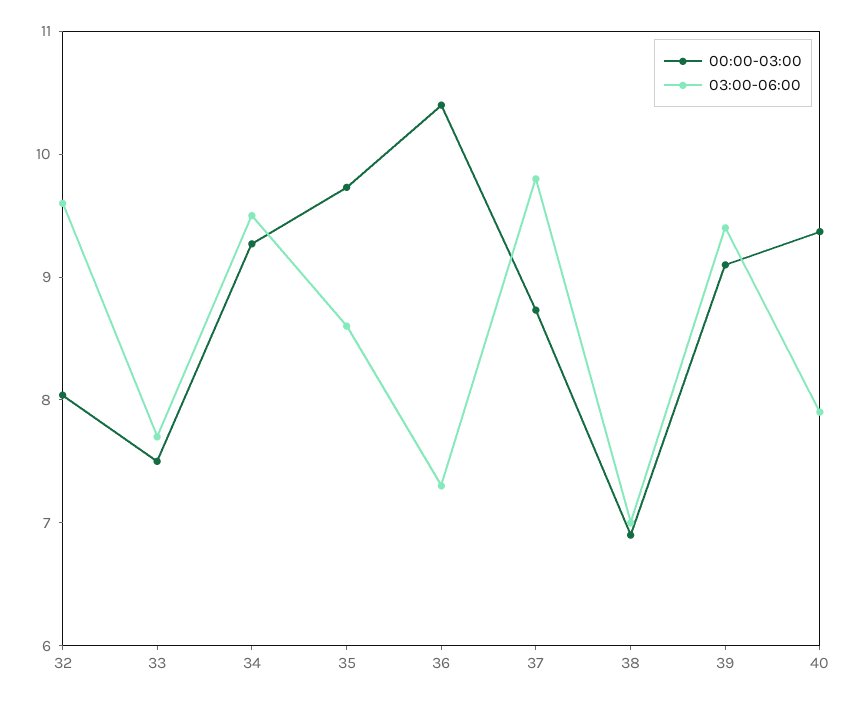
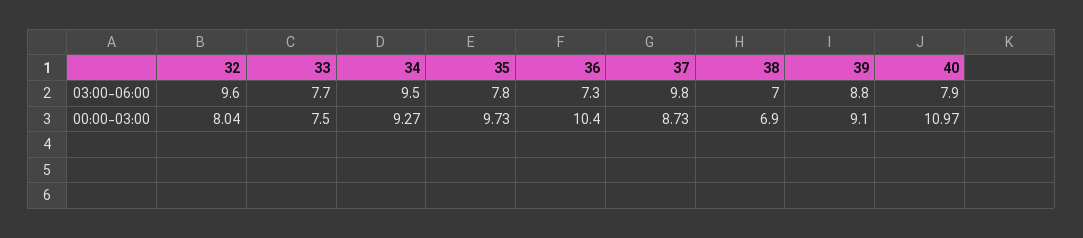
03:00-06:00, 35: 8.6 -> 7.8
03:00-06:00, 39: 9.4 -> 8.8
00:00-03:00, 40: 9.4 -> 10.97

